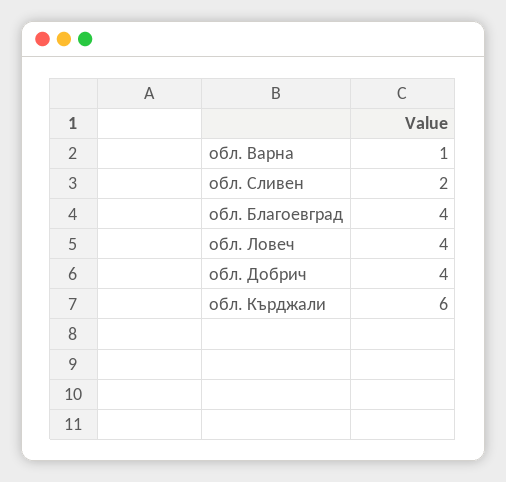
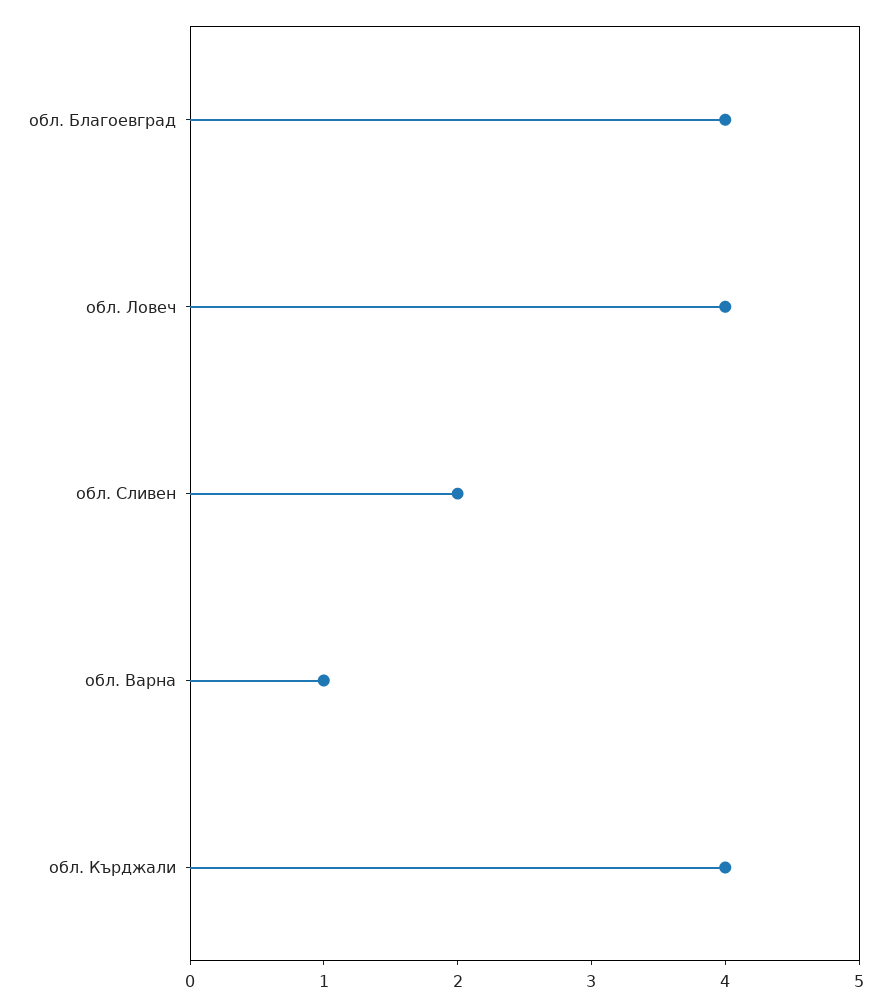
обл. Добрич: 4 -> none
обл. Кърджали: 6 -> 4

